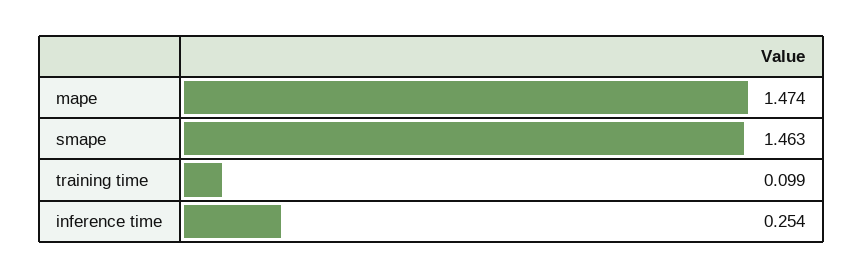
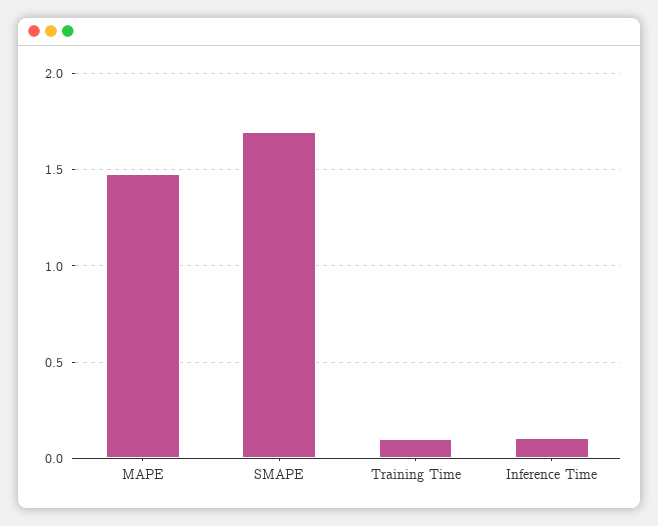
smape: 1.463 -> 1.7
inference time: 0.254 -> 0.1

